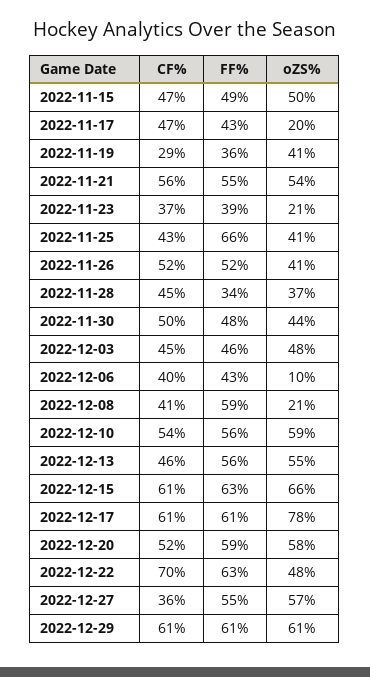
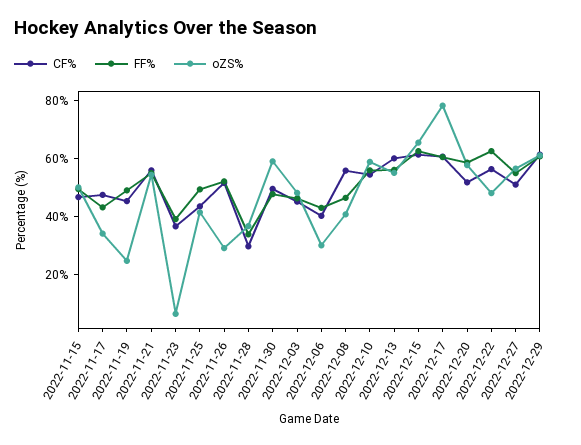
oZS%, 2022-11-17: 20 -> 35
CF%, 2022-11-19: 29 -> 45
FF%, 2022-11-19: 36 -> 50
oZS%, 2022-11-19: 41 -> 25
oZS%, 2022-11-23: 21 -> 5
FF%, 2022-11-25: 66 -> 50
oZS%, 2022-11-26: 41 -> 30
CF%, 2022-11-28: 45 -> 30
oZS%, 2022-11-30: 44 -> 60
oZS%, 2022-12-06: 10 -> 30
CF%, 2022-12-08: 41 -> 55
FF%, 2022-12-08: 59 -> 45
oZS%, 2022-12-08: 21 -> 40
CF%, 2022-12-13: 46 -> 60
CF%, 2022-12-22: 70 -> 55
CF%, 2022-12-27: 36 -> 50

